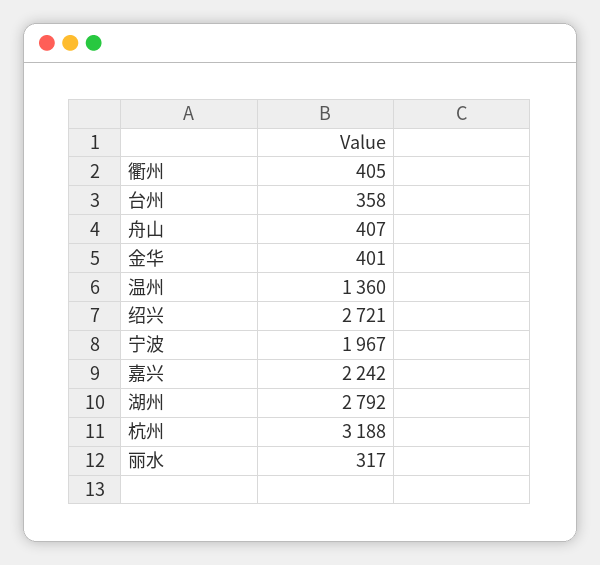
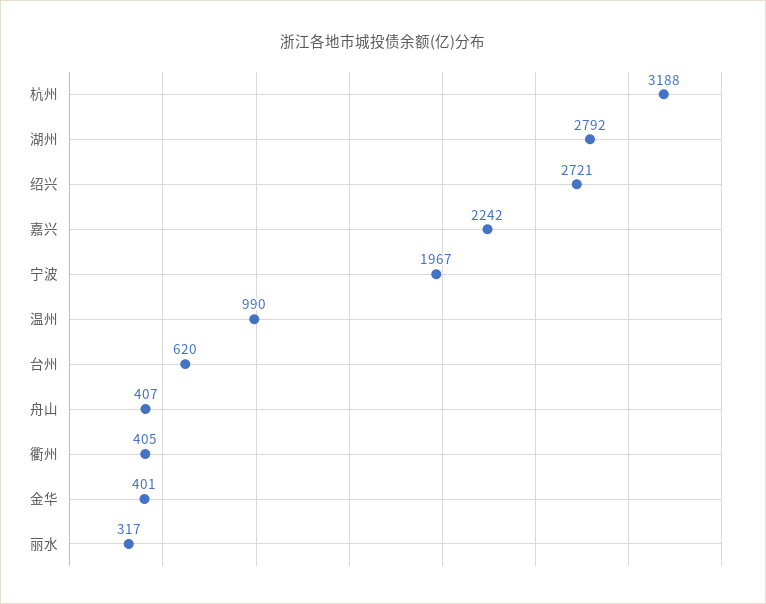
台州: 358 -> 620
温州: 1360 -> 990

